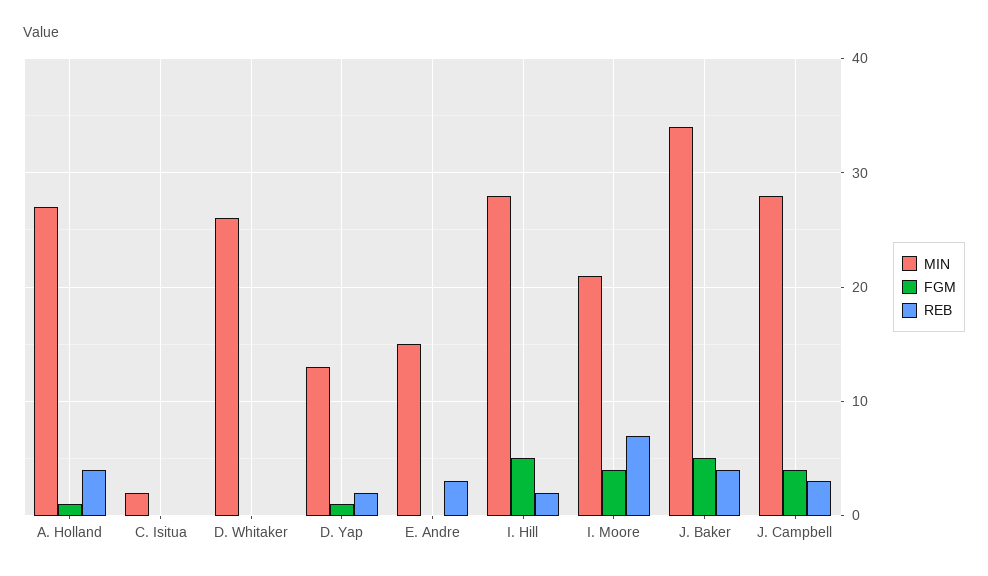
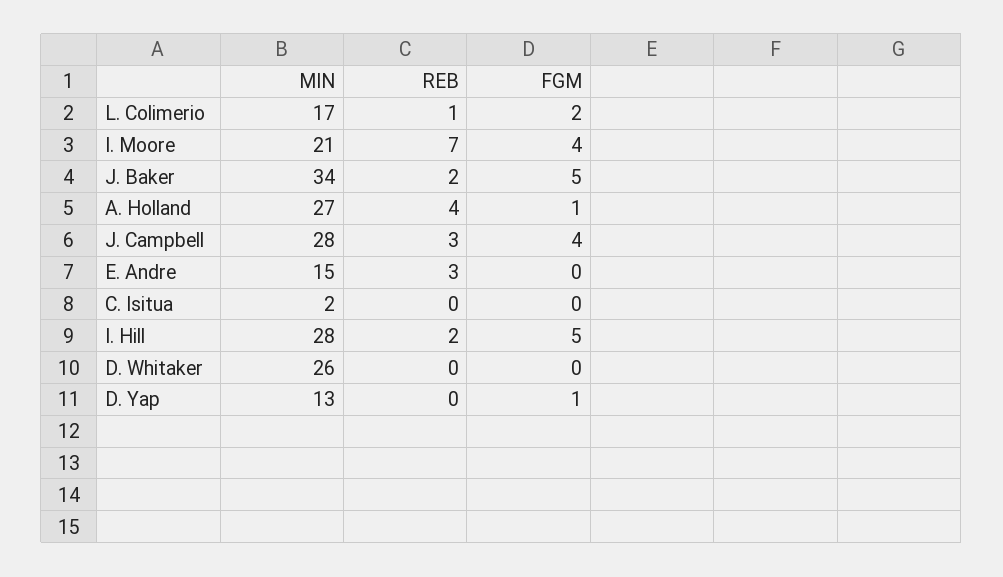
REB, D. Yap: 2 -> 0
REB, J. Baker: 4 -> 2
MIN, L. Colimerio: none -> 17
REB, L. Colimerio: none -> 1
FGM, L. Colimerio: none -> 2

